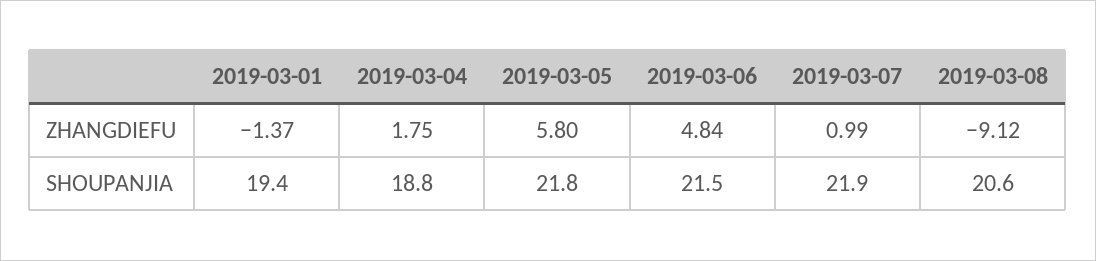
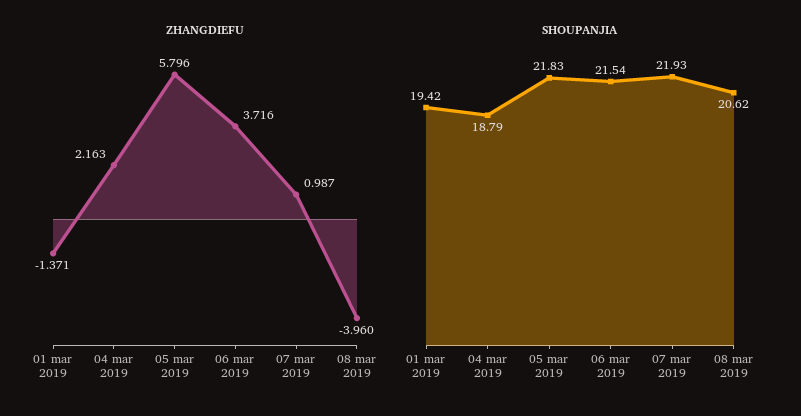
ZHANGDIEFU, 2019-03-04: 1.75 -> 2.163
ZHANGDIEFU, 2019-03-06: 4.84 -> 3.716
ZHANGDIEFU, 2019-03-08: -9.12 -> -3.96

